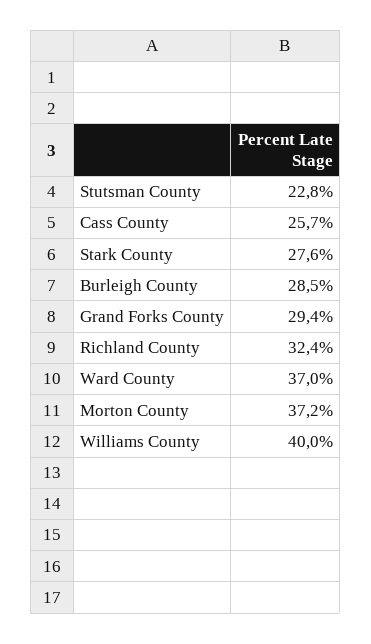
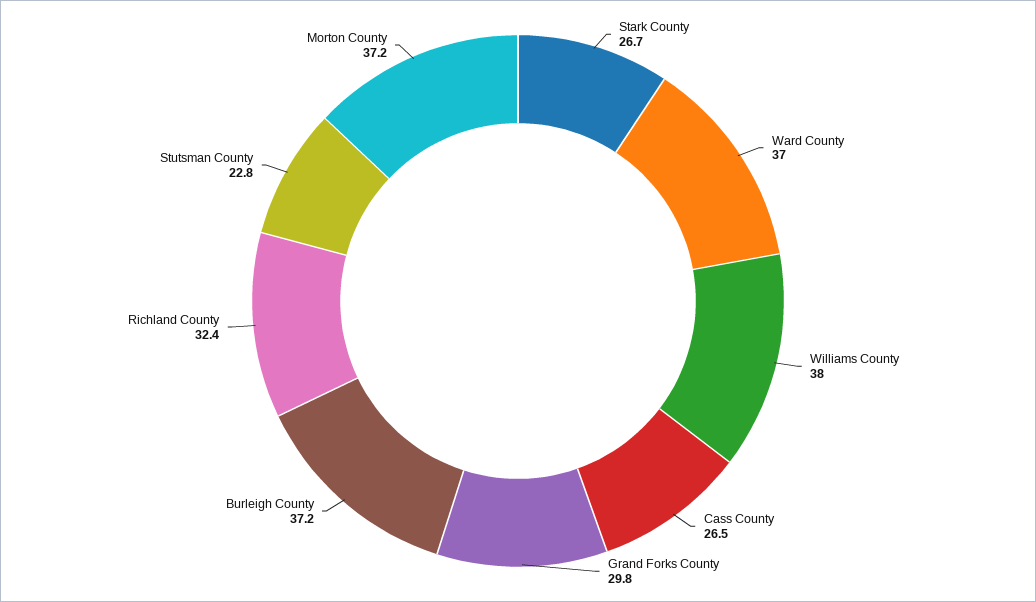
Cass County: 25.7 -> 26.5
Stark County: 27.6 -> 26.7
Burleigh County: 28.5 -> 37.2
Grand Forks County: 29.4 -> 29.8
Williams County: 40 -> 38

